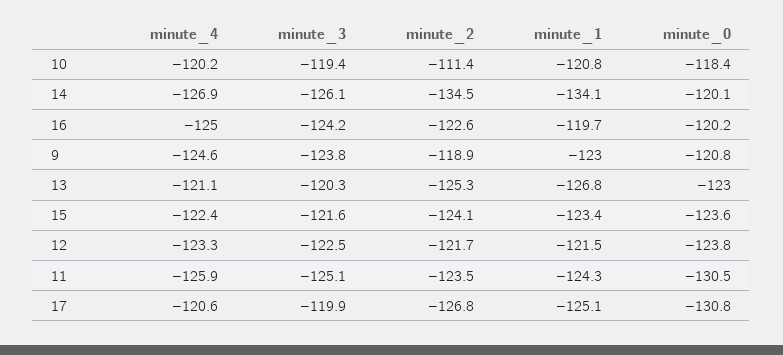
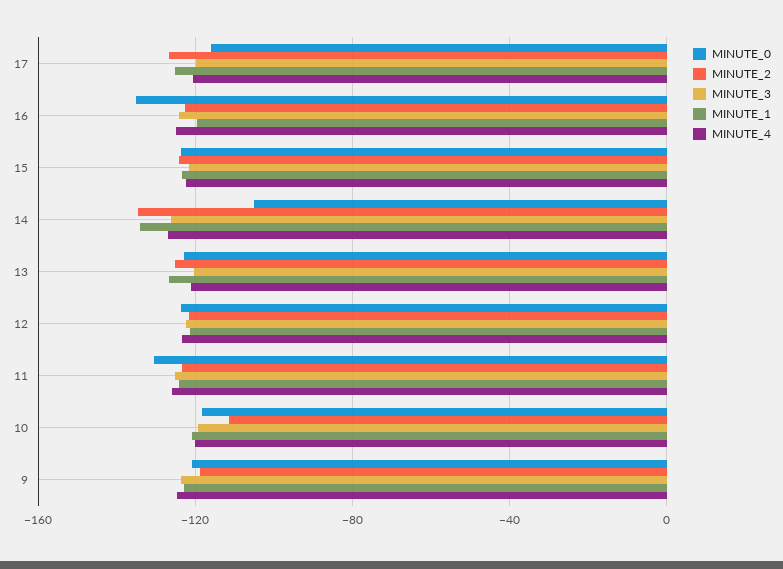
minute_0, 14: -120.1 -> -105
minute_0, 16: -120.2 -> -135
minute_0, 17: -130.8 -> -115

